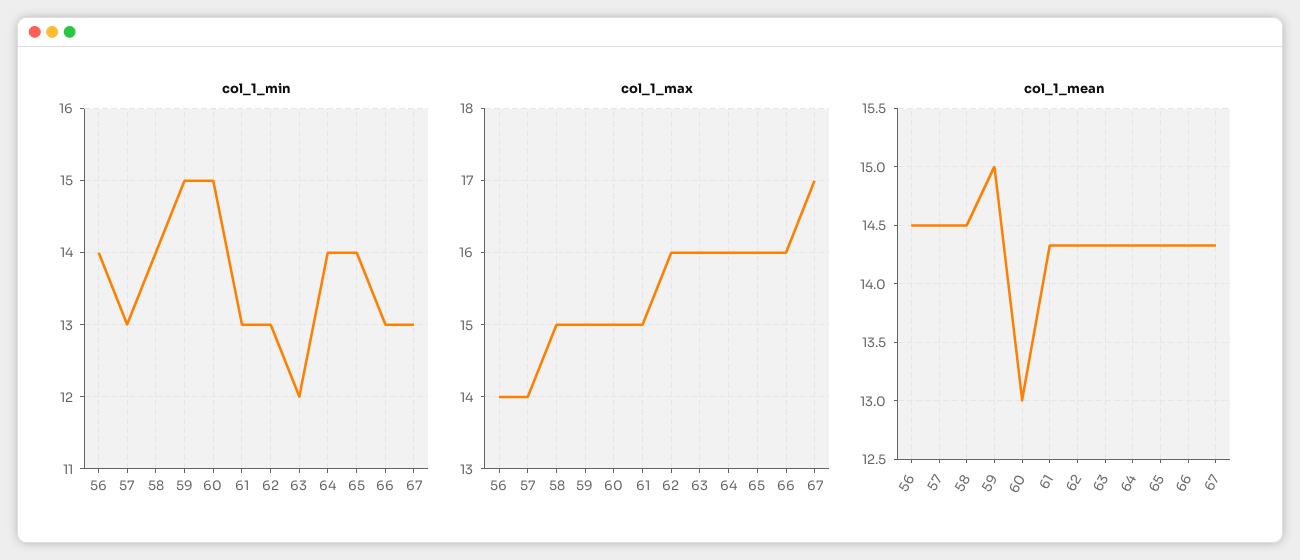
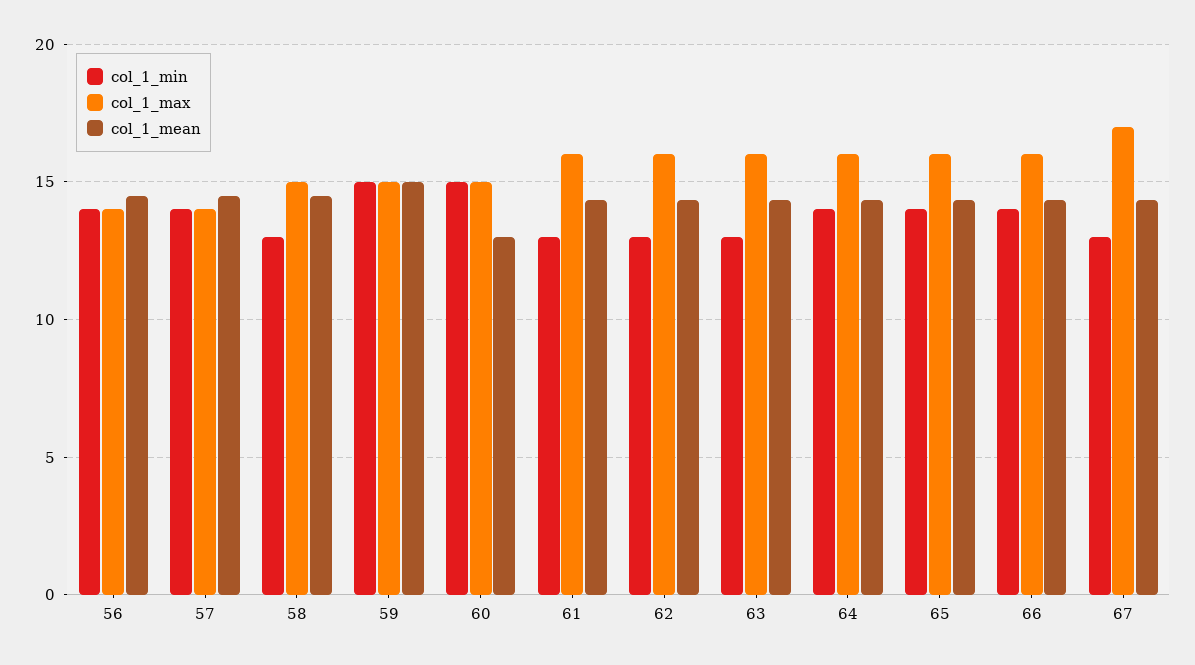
col_1_min, 57: 13 -> 14
col_1_min, 58: 14 -> 13
col_1_min, 63: 12 -> 13
col_1_min, 66: 13 -> 14
col_1_max, 61: 15 -> 16

